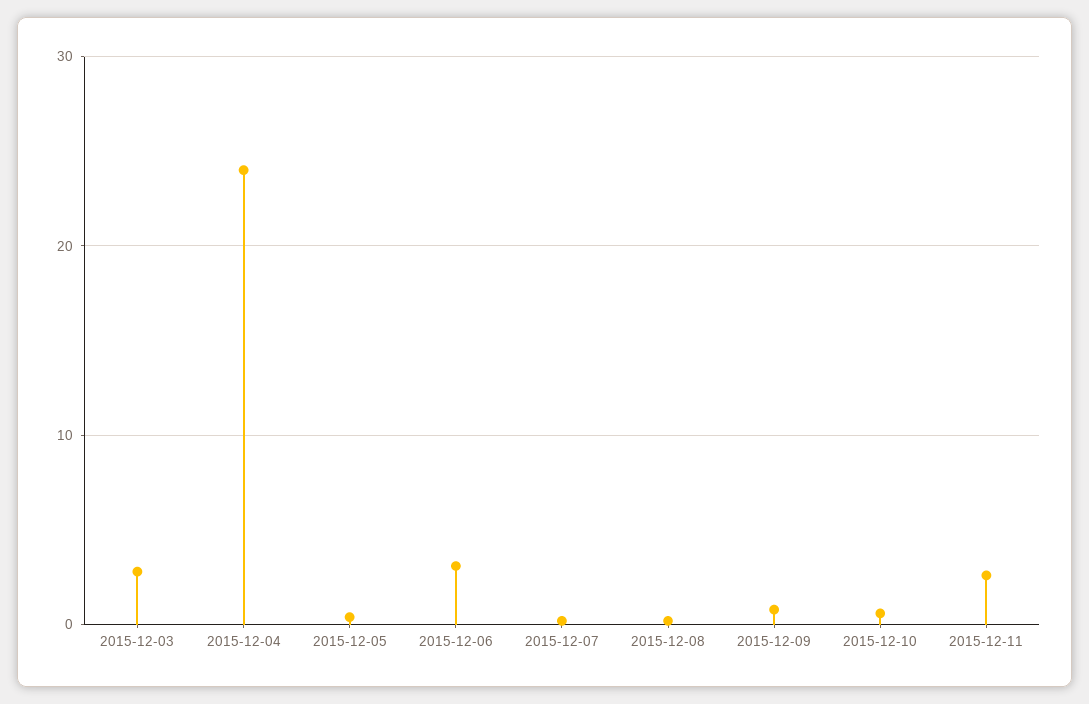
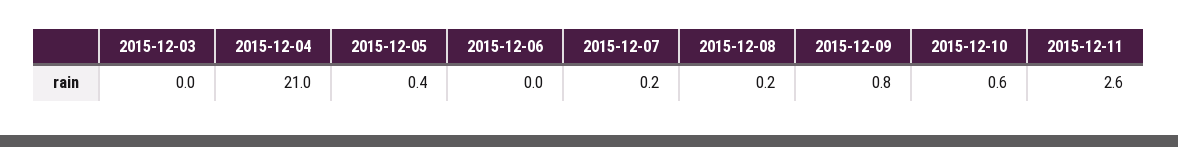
2015-12-03: 3 -> 0
2015-12-04: 24 -> 21
2015-12-06: 3 -> 0

